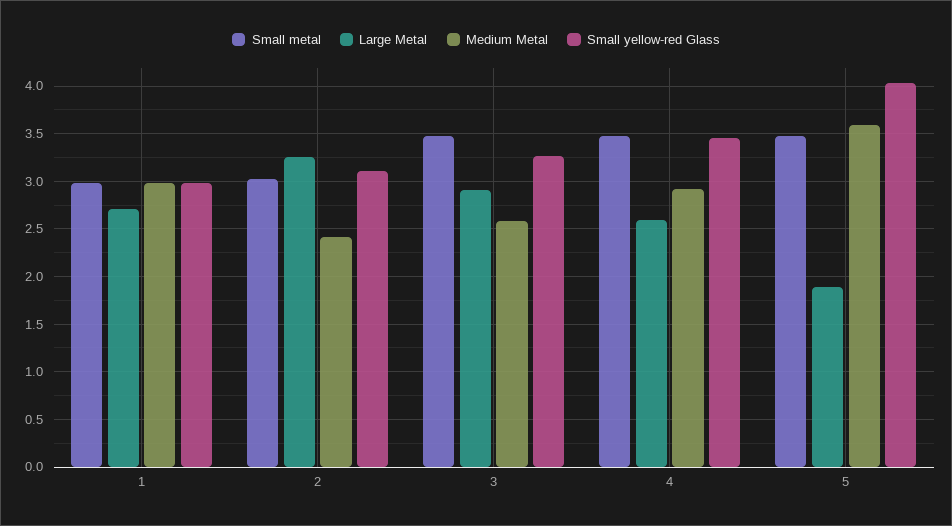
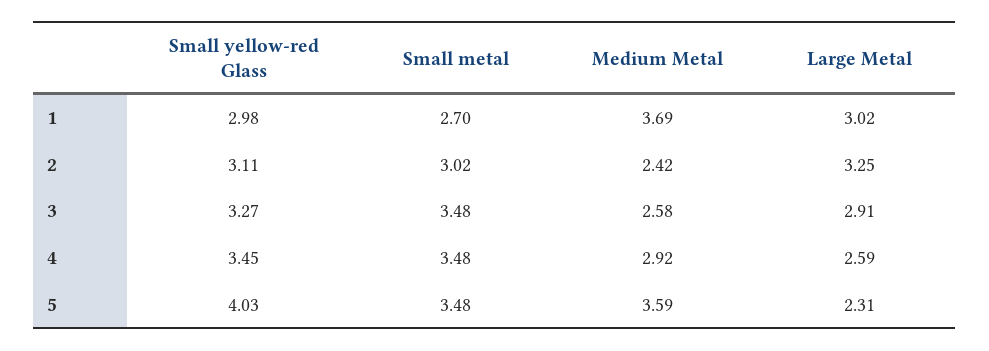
Small metal, 1: 3 -> 2.7
Large Metal, 1: 2.7 -> 3.02
Medium Metal, 1: 3 -> 3.69
Large Metal, 5: 1.9 -> 2.31

